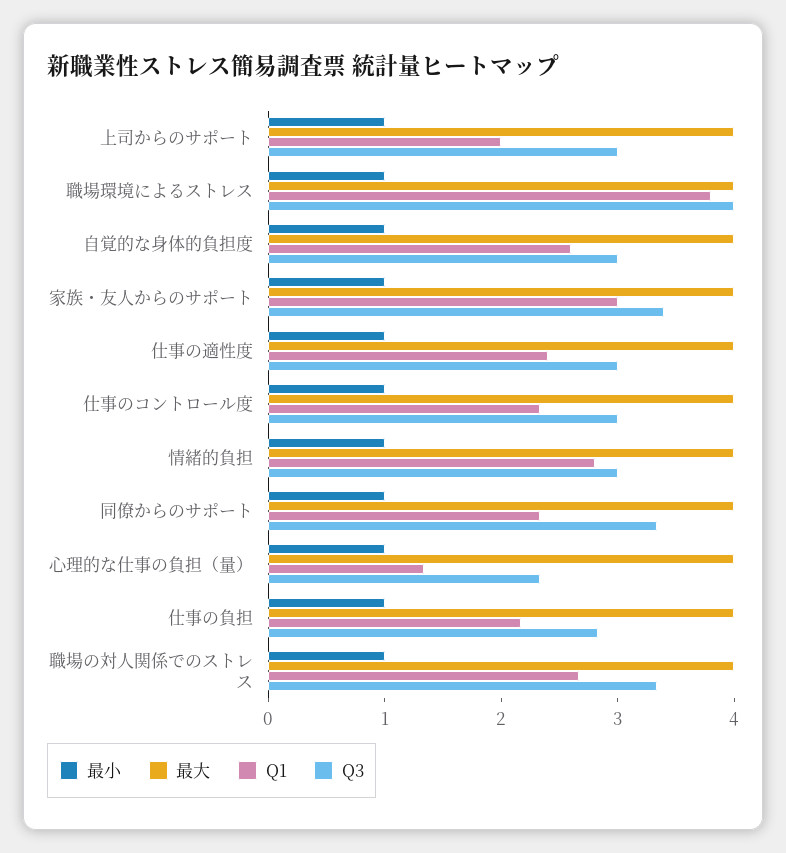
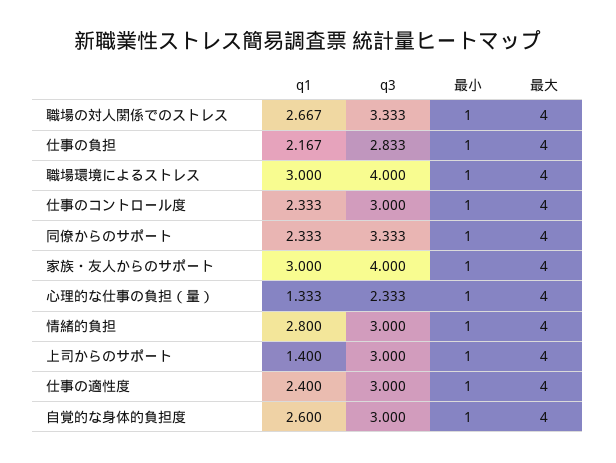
Q1, 上司からのサポート: 2 -> 1.4
Q1, 職場環境によるストレス: 3.8 -> 3
Q3, 家族・友人からのサポート: 3.4 -> 4

